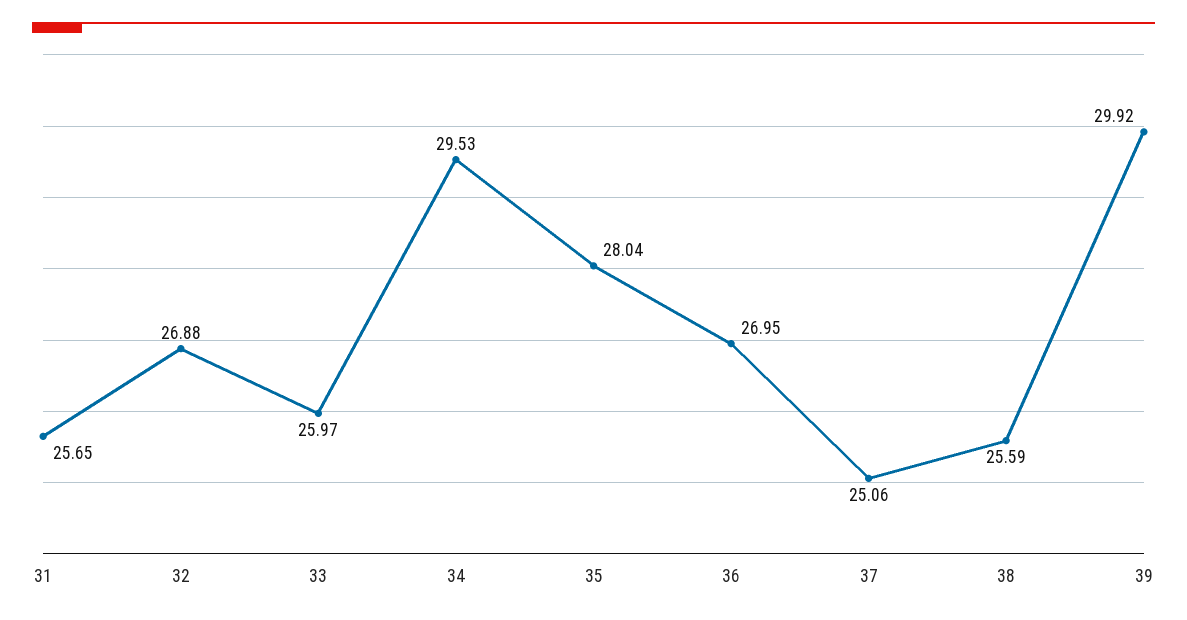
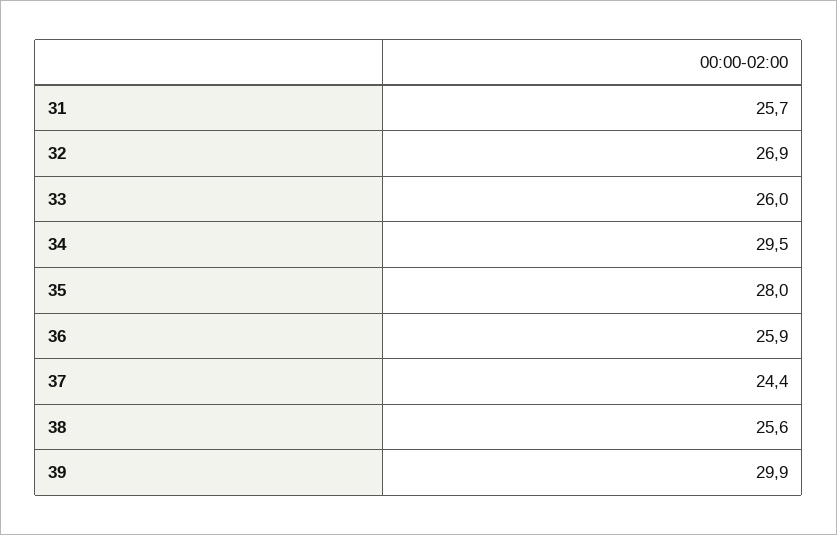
36: 26.95 -> 25.9
37: 25.06 -> 24.4

